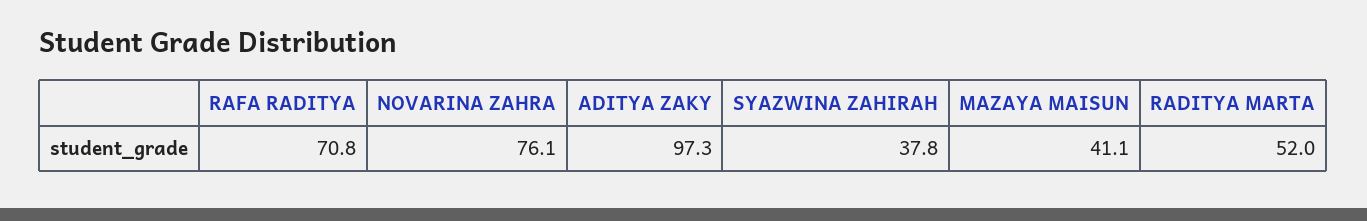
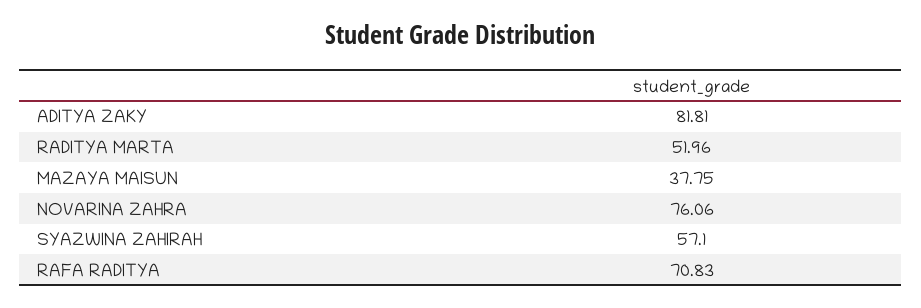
ADITYA ZAKY: 97.3 -> 81.81
SYAZWINA ZAHIRAH: 37.8 -> 57.1
MAZAYA MAISUN: 41.1 -> 37.75

